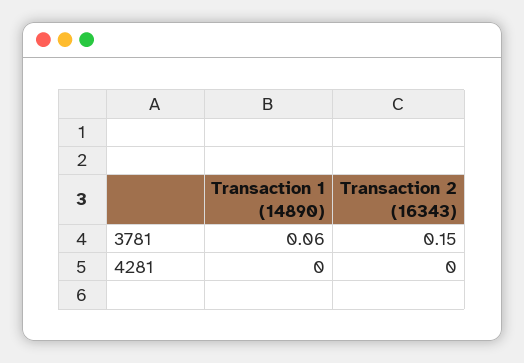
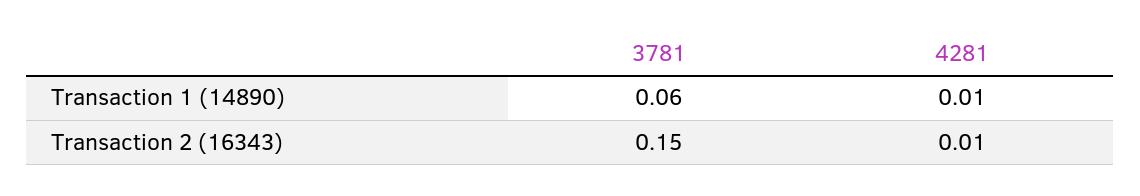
Transaction 1 (14890), 4281: 0 -> 0.01
Transaction 2 (16343), 4281: 0 -> 0.01

